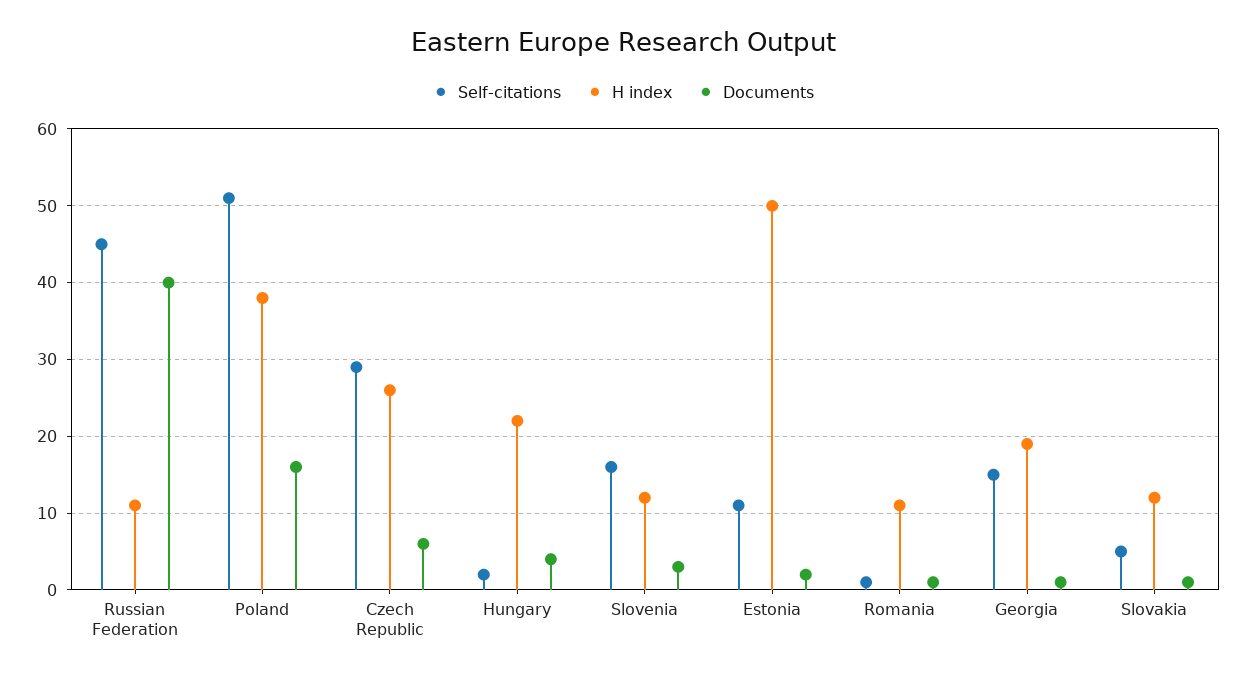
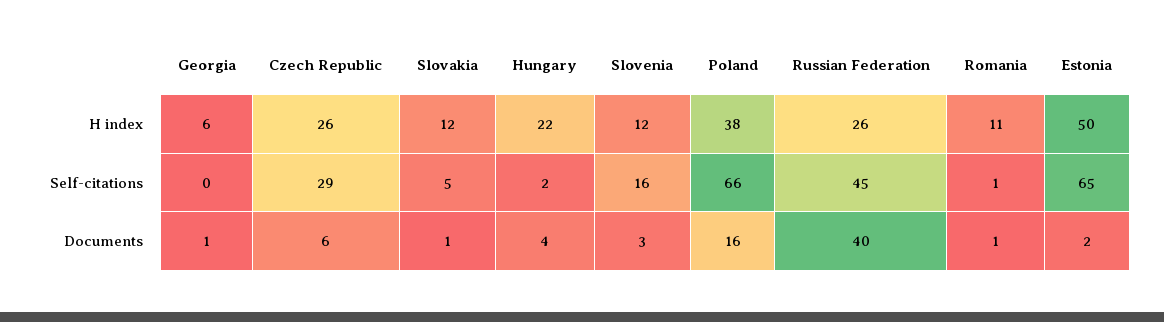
H index, Russian Federation: 11 -> 26
Self-citations, Poland: 51 -> 66
Self-citations, Estonia: 11 -> 65
Self-citations, Georgia: 15 -> 0
H index, Georgia: 19 -> 6

